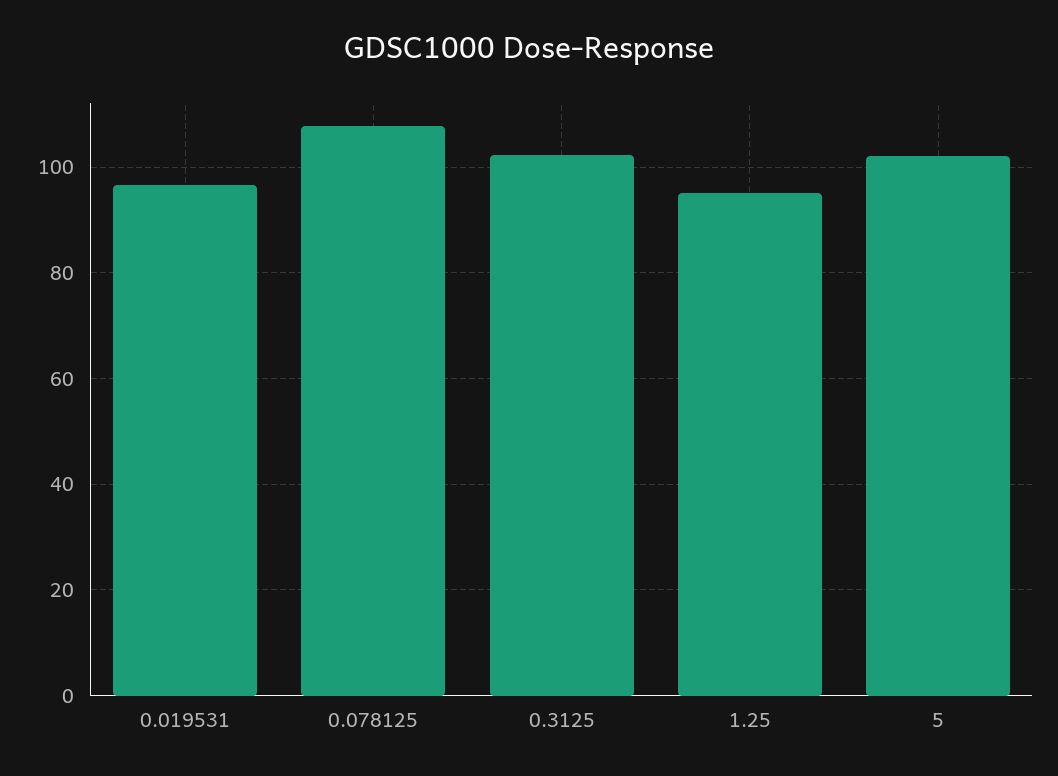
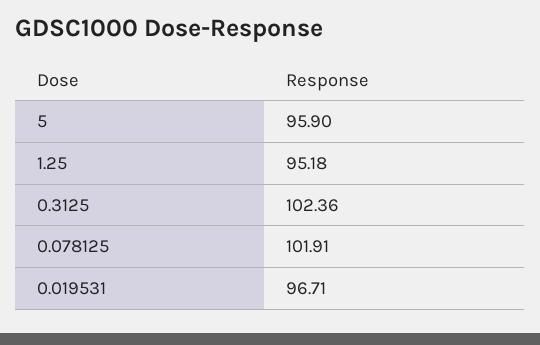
0.078125: 108 -> 101.91
5: 102 -> 95.9

